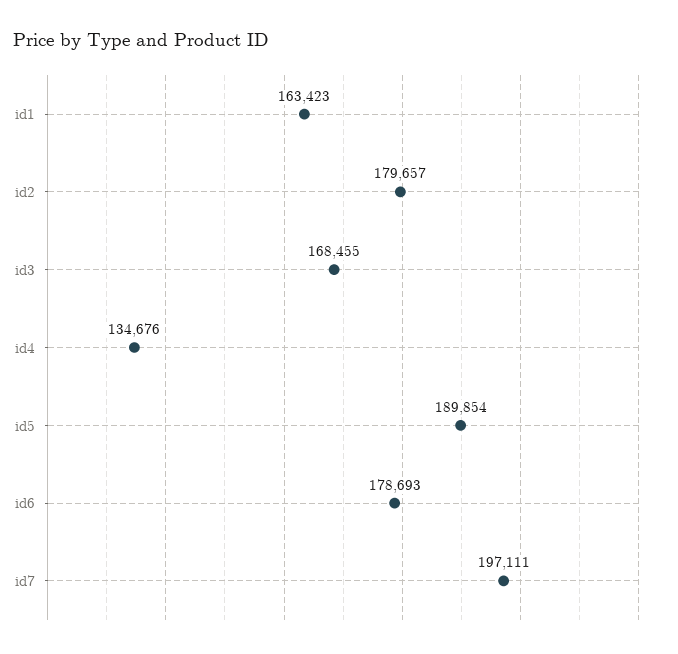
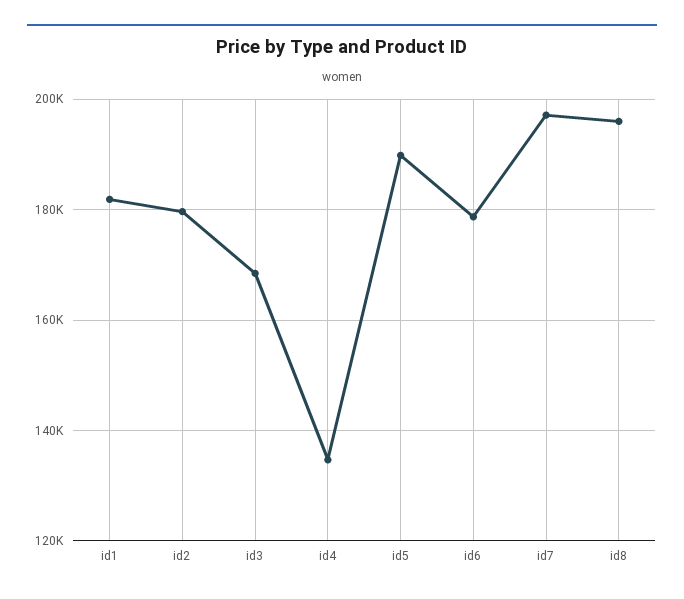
id1: 163423 -> 182000
id8: none -> 196000

